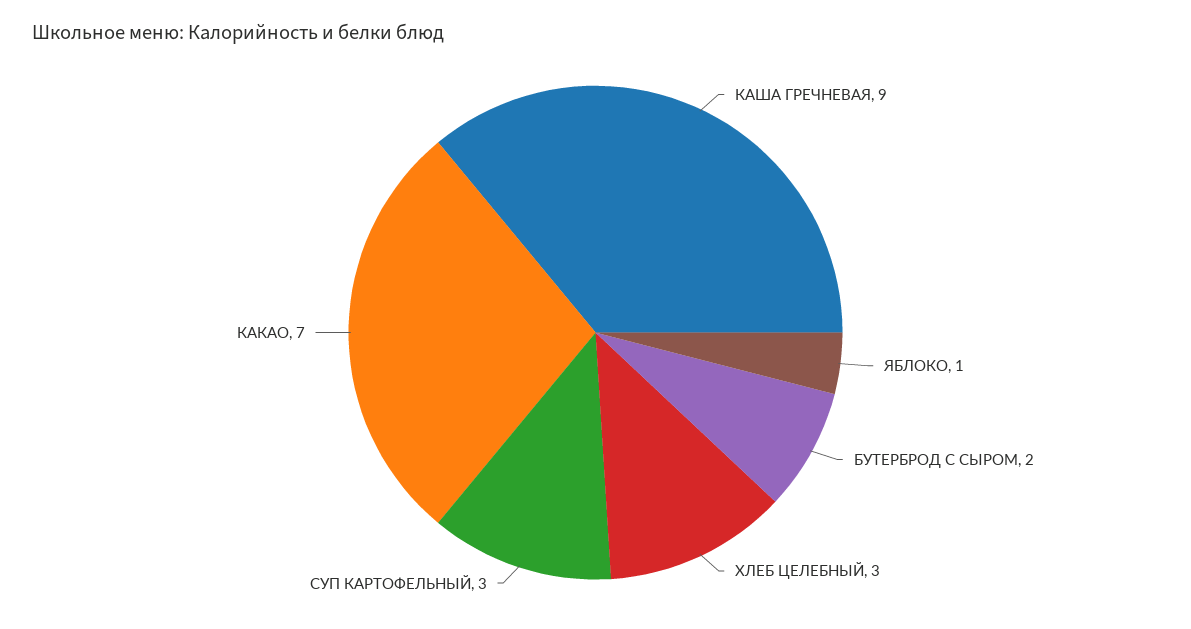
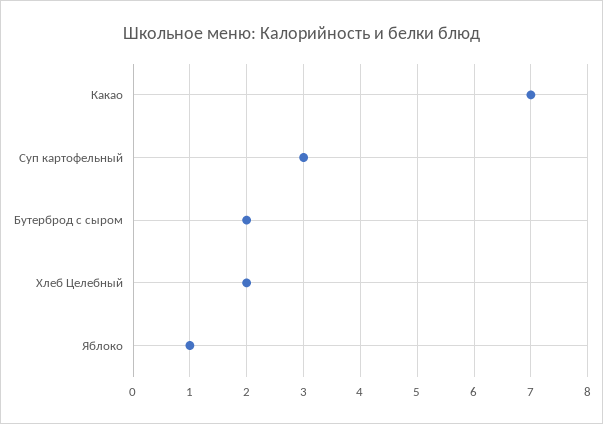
КАША ГРЕЧНЕВАЯ: 9 -> none
ХЛЕБ ЦЕЛЕБНЫЙ: 3 -> 2

